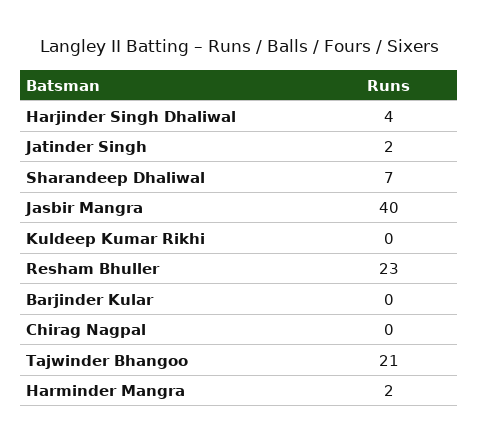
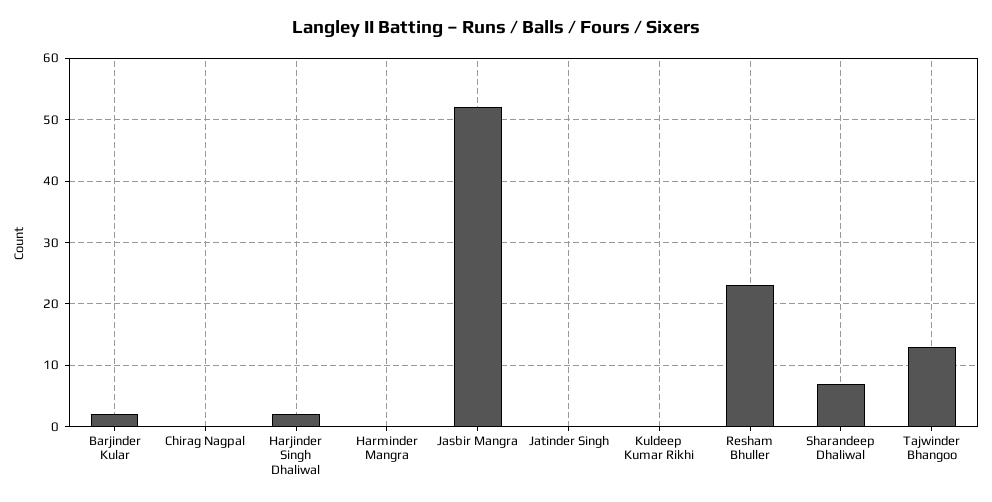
Harjinder Singh Dhaliwal: 4 -> 2
Jatinder Singh: 2 -> 0
Jasbir Mangra: 40 -> 52
Barjinder Kular: 0 -> 2
Tajwinder Bhangoo: 21 -> 13
Harminder Mangra: 2 -> 0

